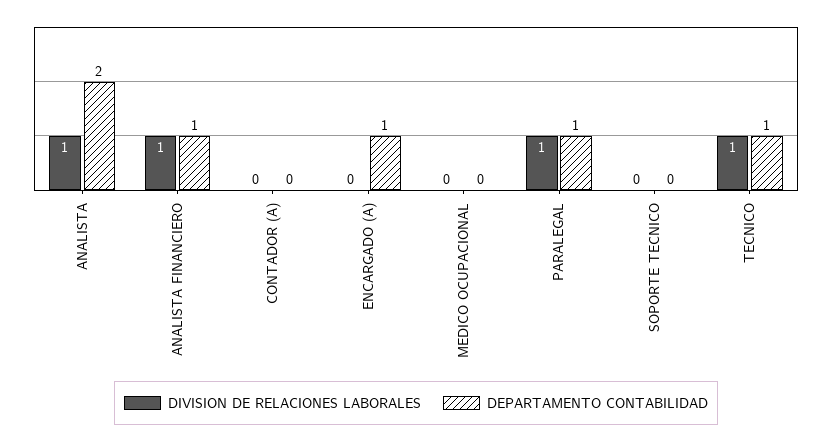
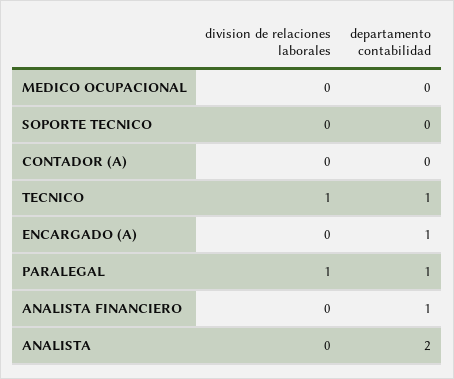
DIVISION DE RELACIONES LABORALES, ANALISTA: 1 -> 0
DIVISION DE RELACIONES LABORALES, ANALISTA FINANCIERO: 1 -> 0

